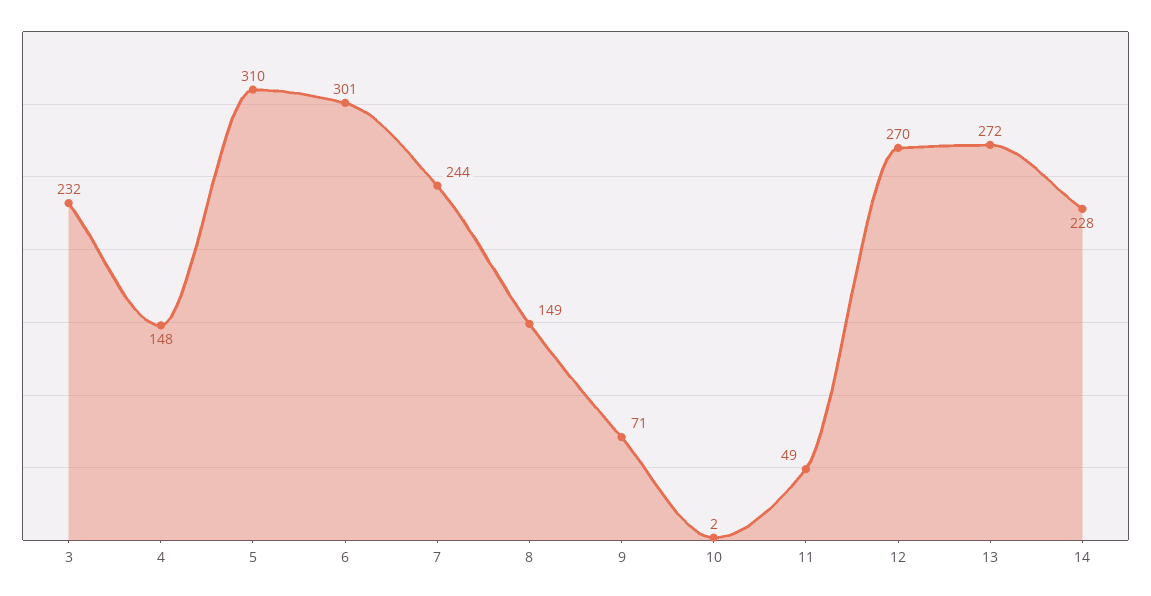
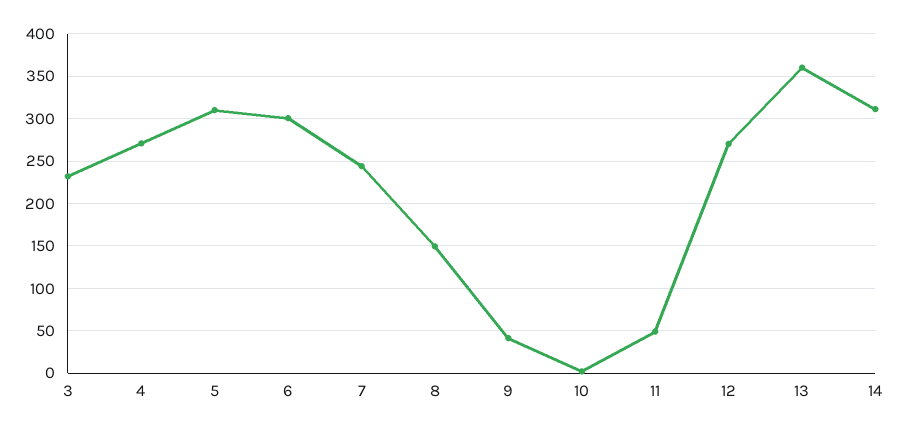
4: 148 -> 270
9: 71 -> 40
13: 272 -> 360
14: 228 -> 310

